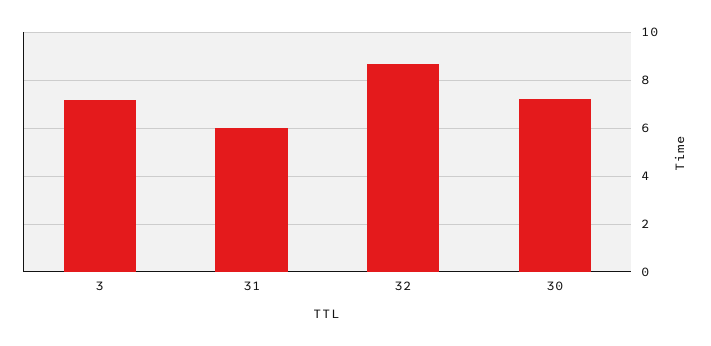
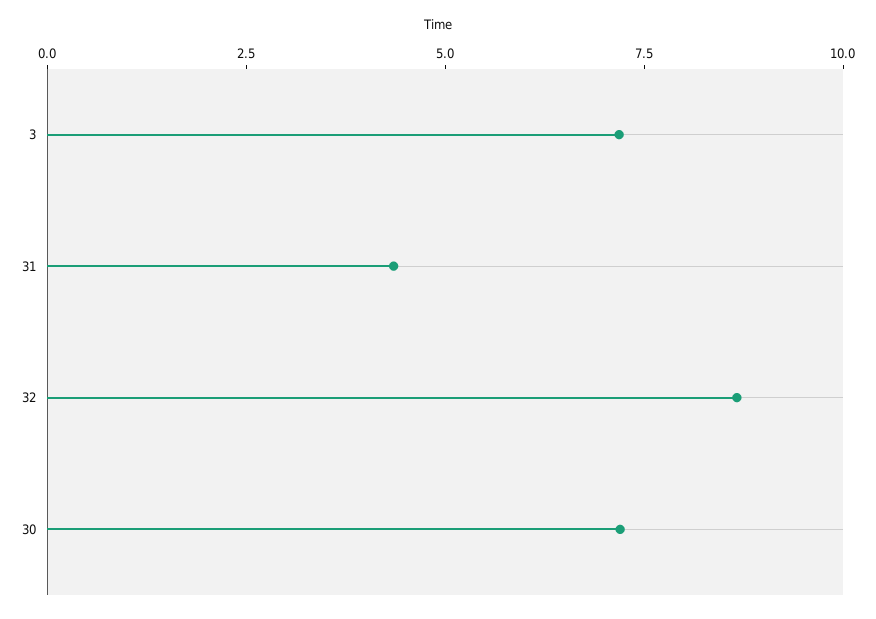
31: 6 -> 4.5

